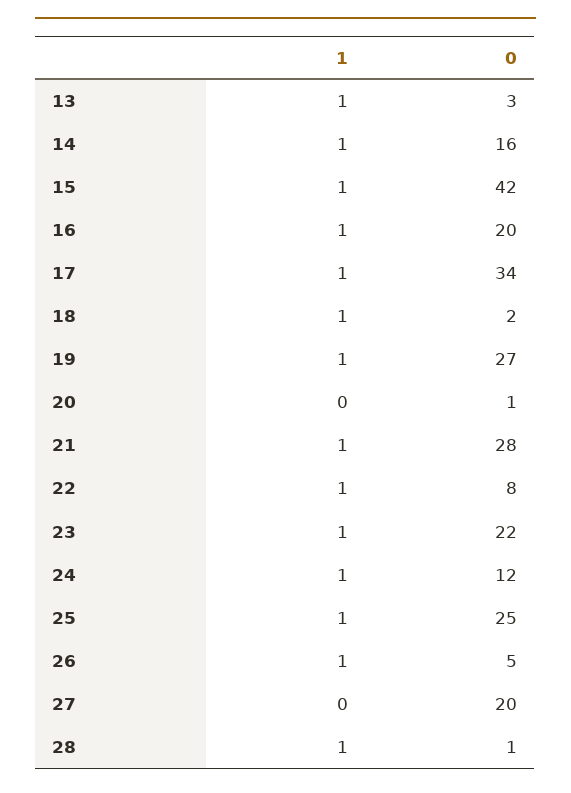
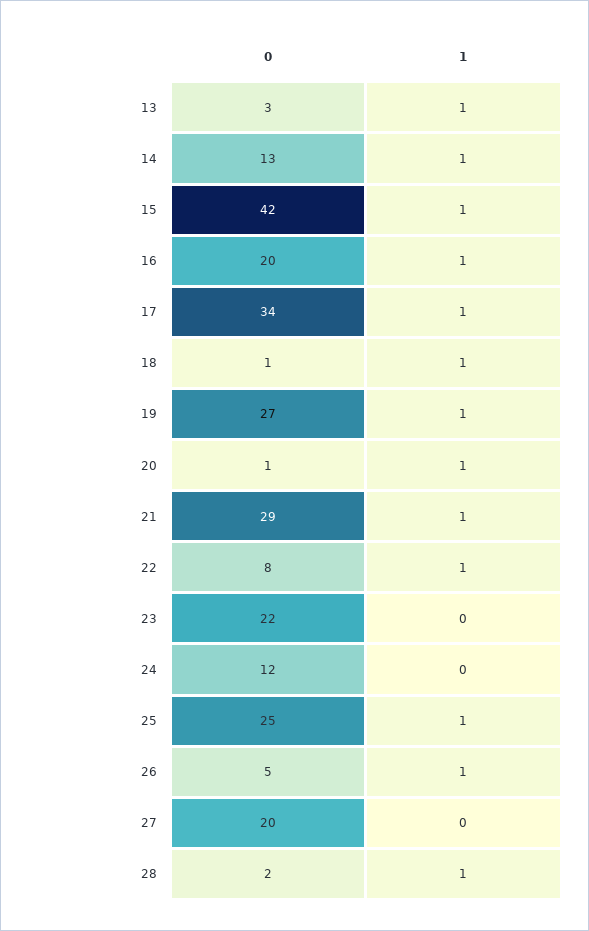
0, 14: 16 -> 13
0, 18: 2 -> 1
1, 20: 0 -> 1
0, 21: 28 -> 29
1, 23: 1 -> 0
1, 24: 1 -> 0
0, 28: 1 -> 2

